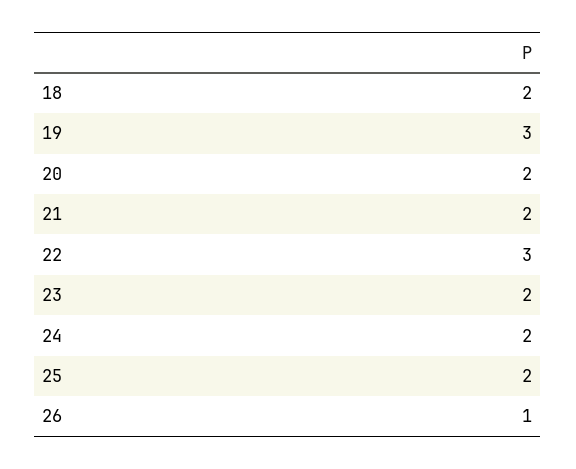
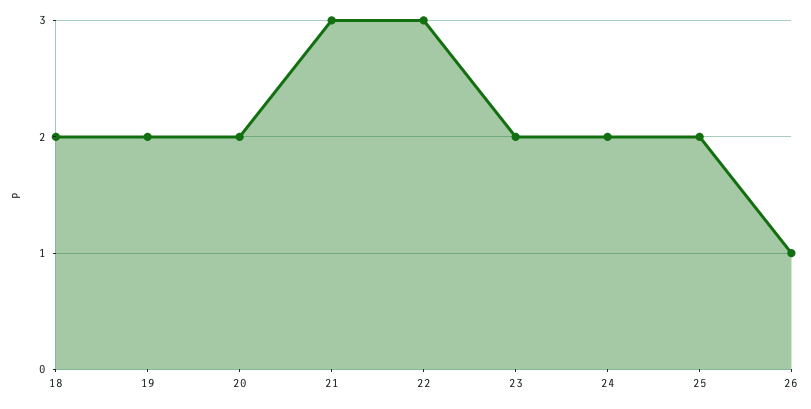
19: 3 -> 2
21: 2 -> 3

